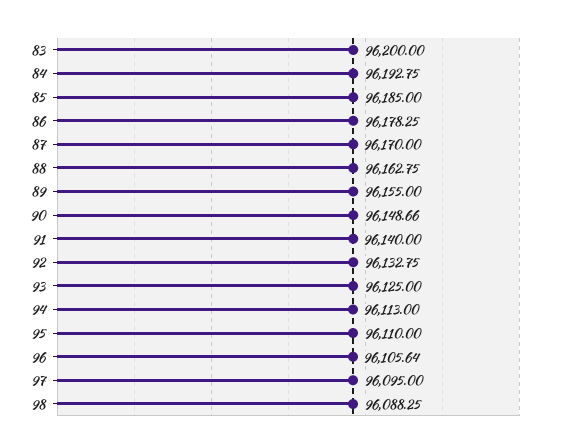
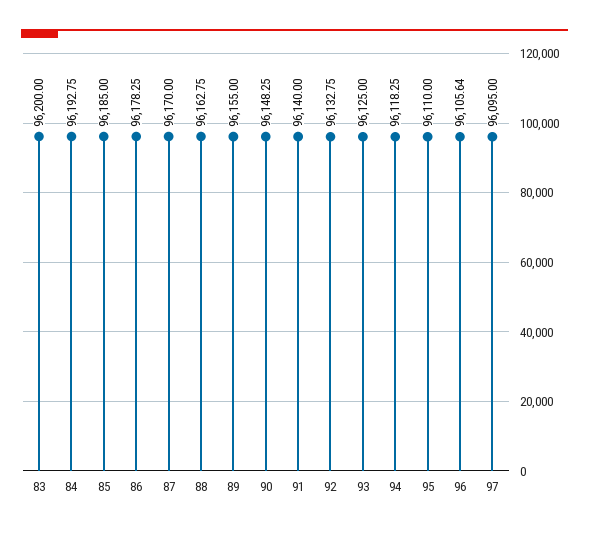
90: 96148.66 -> 96148.25
94: 96113 -> 96118.25
98: 96088.25 -> none

